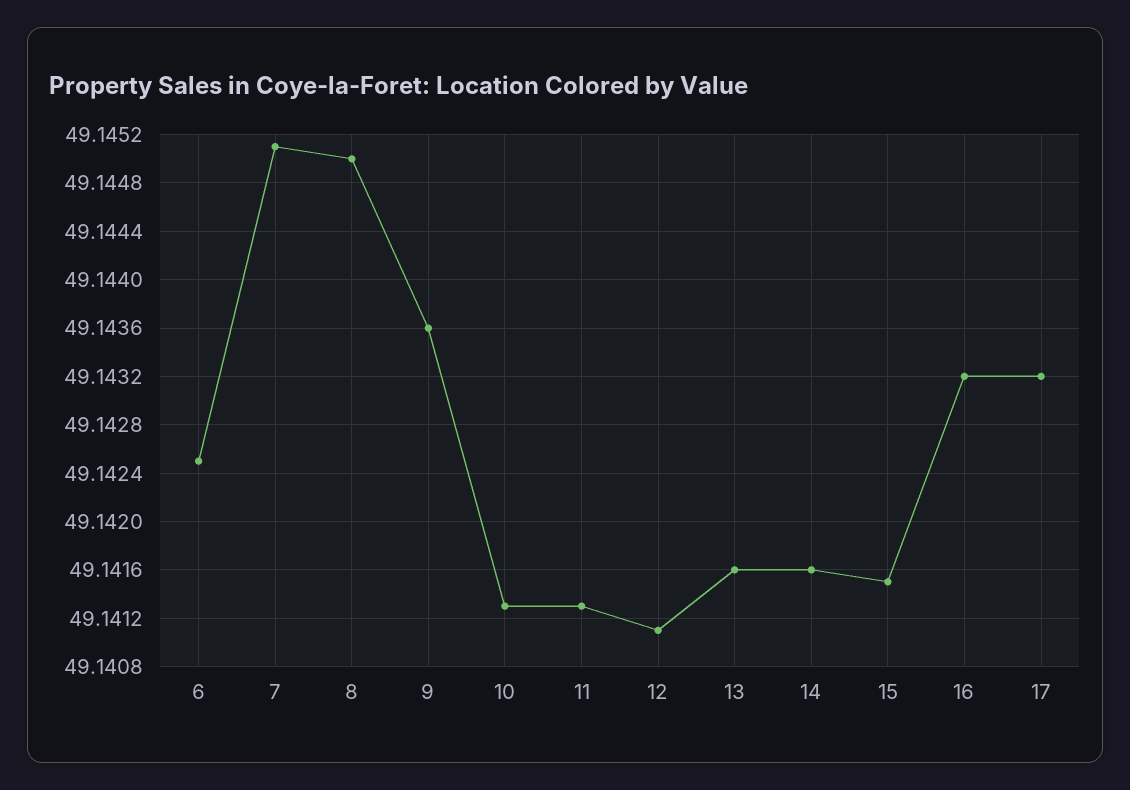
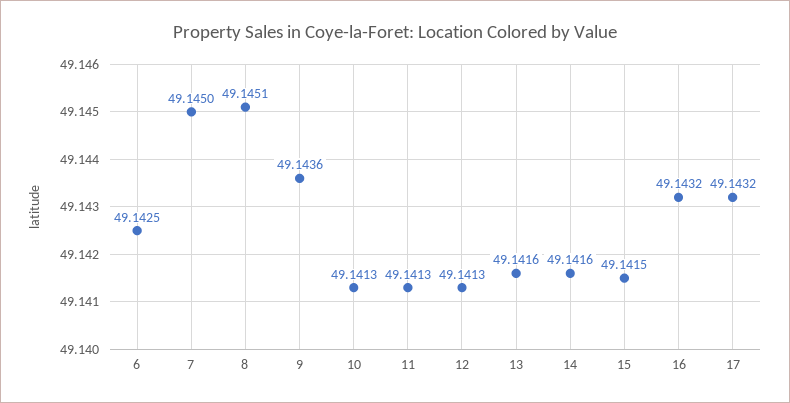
7: 49.1451 -> 49.145
8: 49.145 -> 49.1451
12: 49.1411 -> 49.1413

